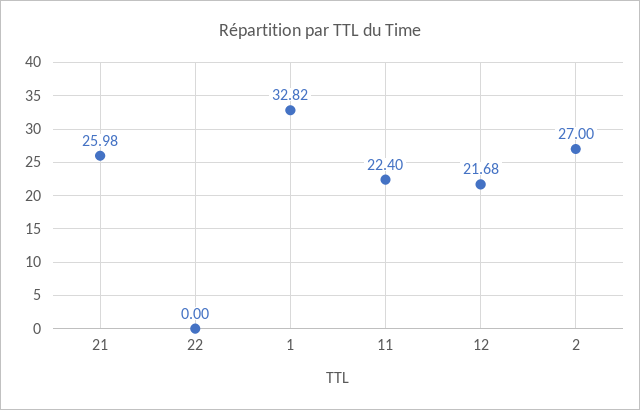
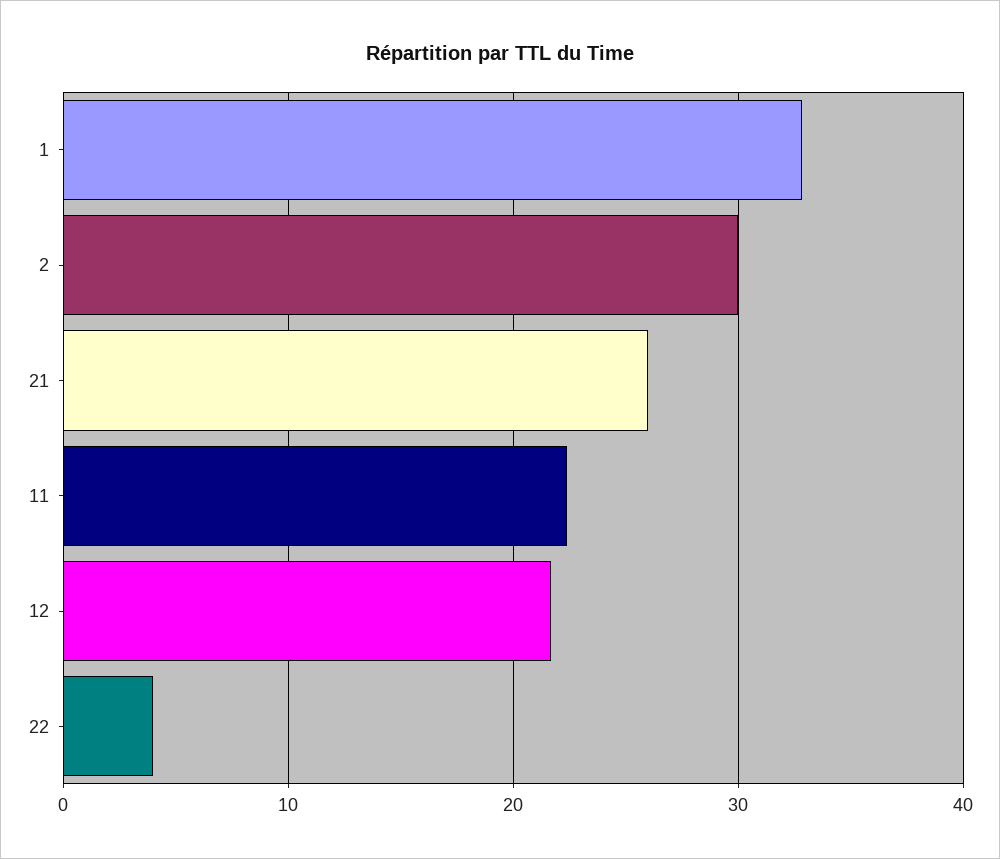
22: 0 -> 4
2: 27 -> 30

